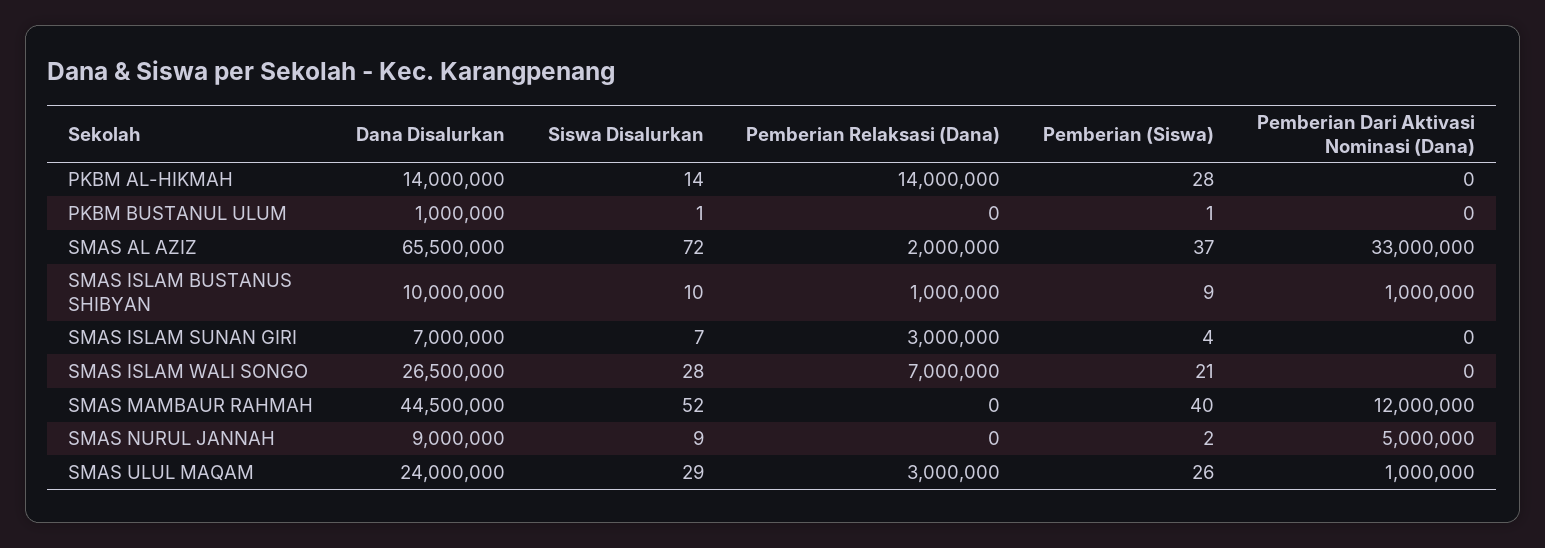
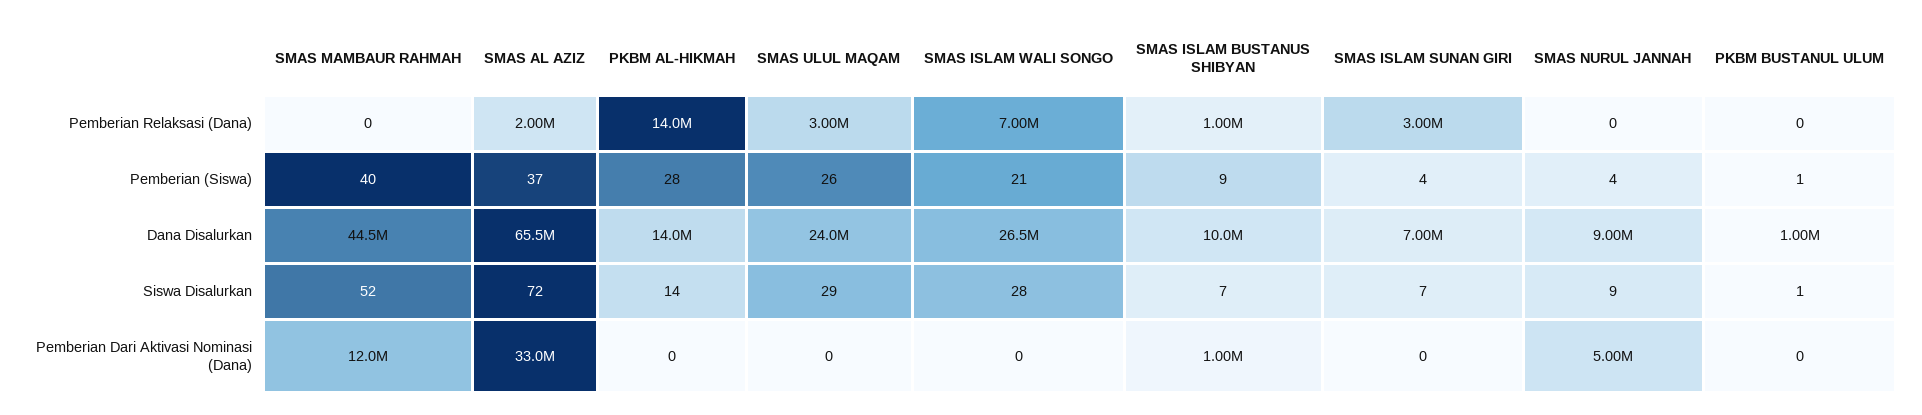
Siswa Disalurkan, SMAS ISLAM BUSTANUS SHIBYAN: 10 -> 7
Pemberian (Siswa), SMAS NURUL JANNAH: 2 -> 4
Pemberian Dari Aktivasi Nominasi (Dana), SMAS ULUL MAQAM: 1000000 -> 0

